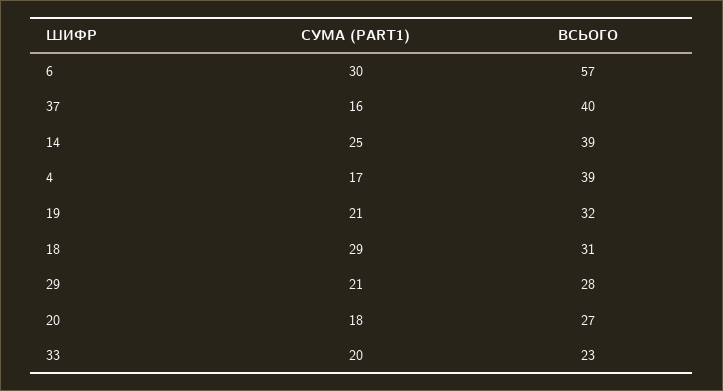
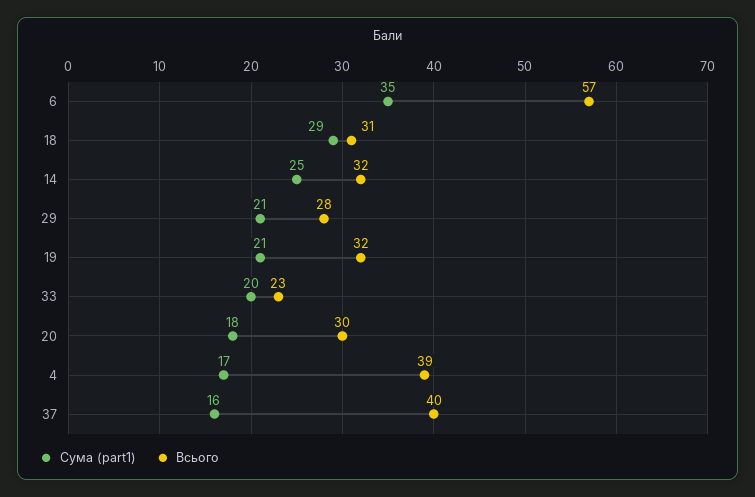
СУМА (PART1), 6: 30 -> 35
ВСЬОГО, 14: 39 -> 32
ВСЬОГО, 20: 27 -> 30

